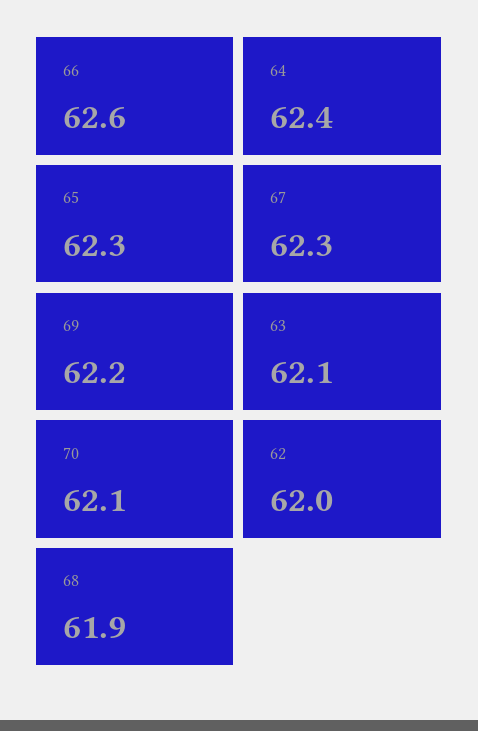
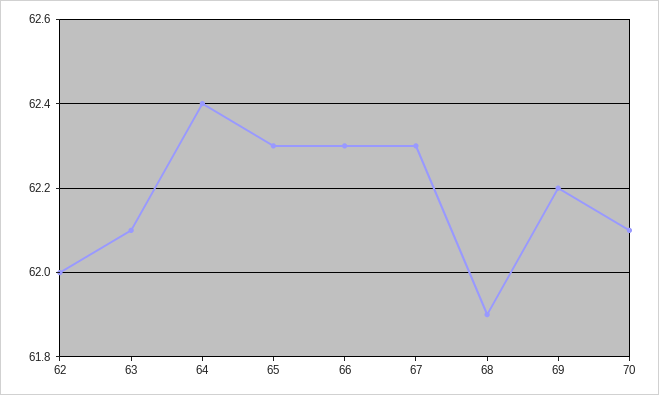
66: 62.6 -> 62.3

